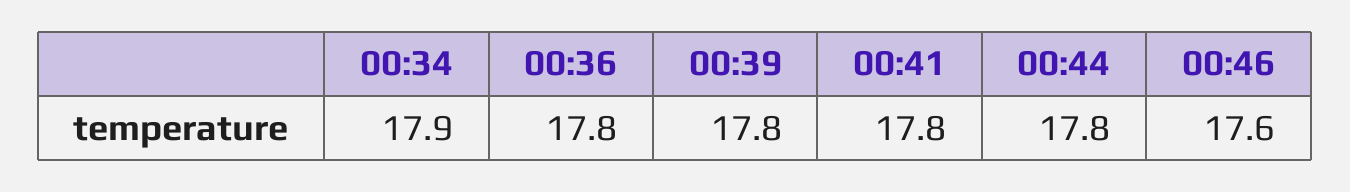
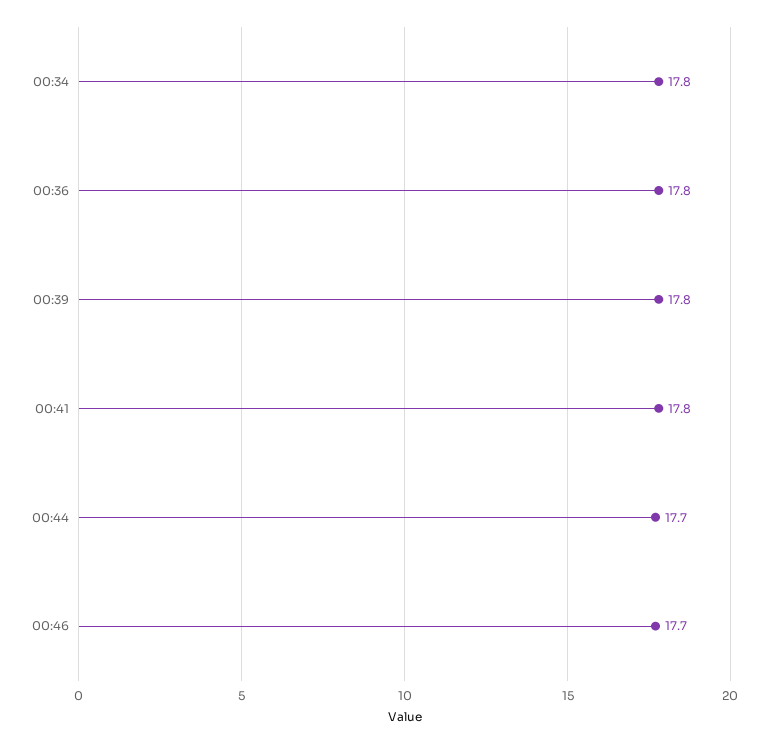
00:34: 17.9 -> 17.8
00:44: 17.8 -> 17.7
00:46: 17.6 -> 17.7

